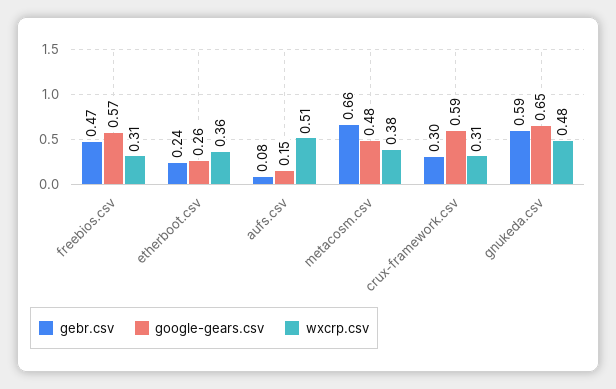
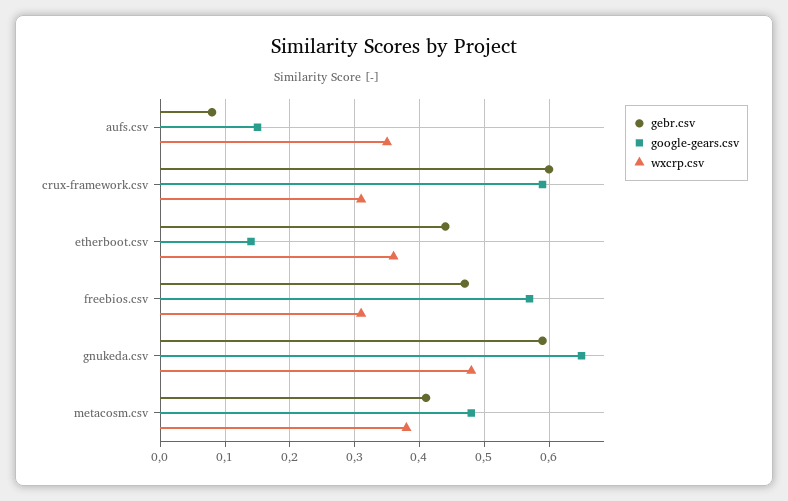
gebr.csv, etherboot.csv: 0.24 -> 0.44
google-gears.csv, etherboot.csv: 0.26 -> 0.14
wxcrp.csv, aufs.csv: 0.51 -> 0.35
gebr.csv, metacosm.csv: 0.66 -> 0.41
gebr.csv, crux-framework.csv: 0.3 -> 0.6

